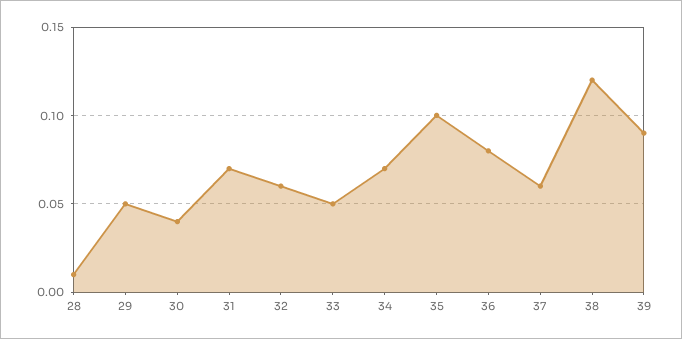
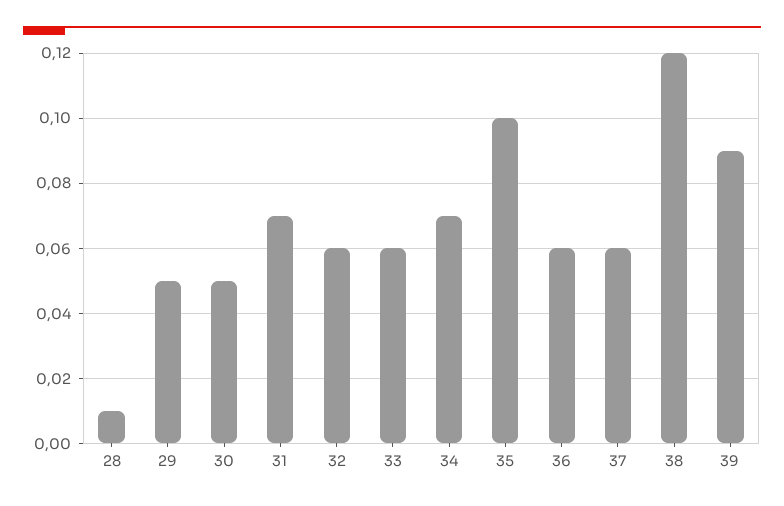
30: 0.04 -> 0.05
33: 0.05 -> 0.06
36: 0.08 -> 0.06

